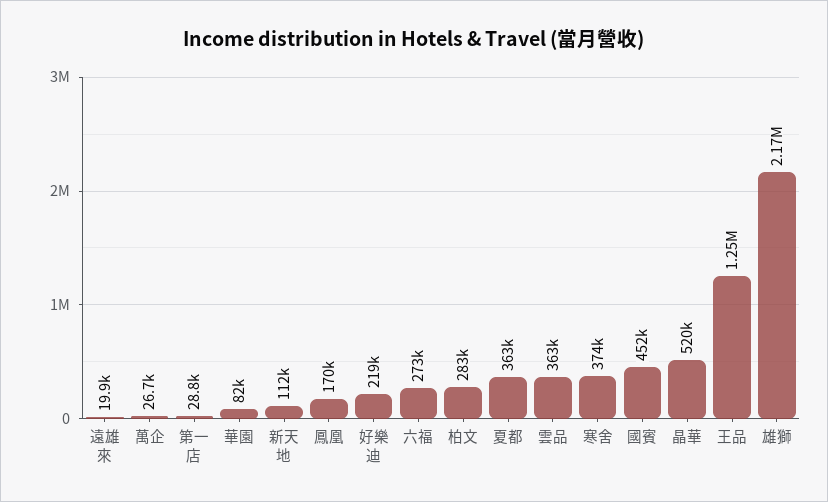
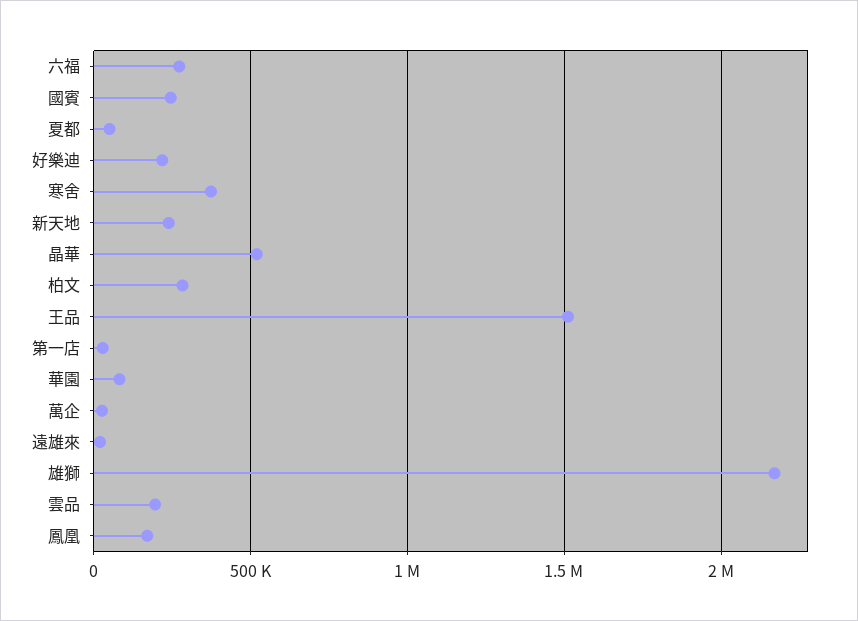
新天地: 112000 -> 250000
夏都: 363000 -> 50000
雲品: 363000 -> 200000
國賓: 452000 -> 250000
王品: 1250000 -> 1500000

